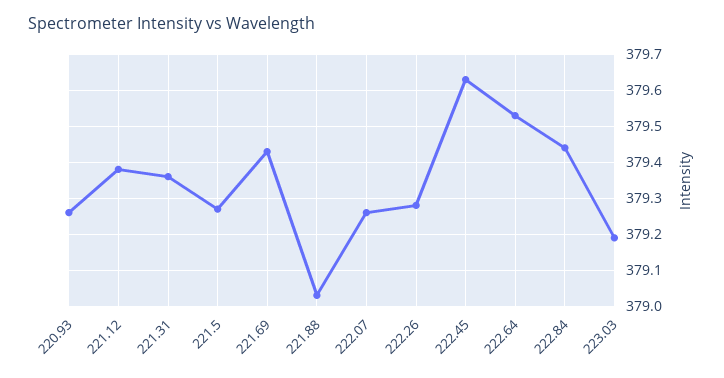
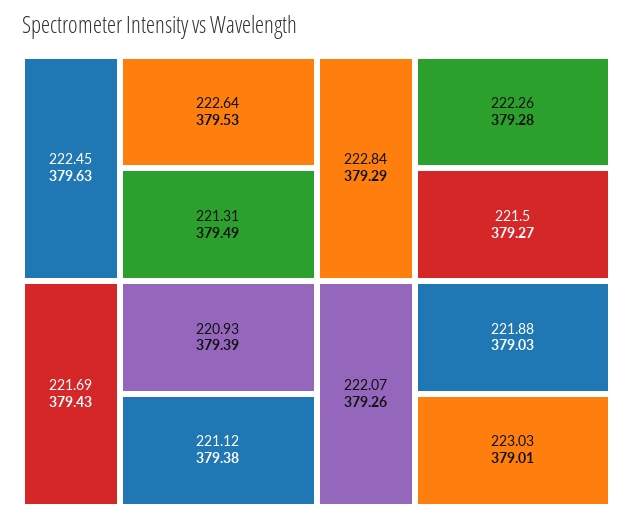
220.93: 379.25 -> 379.39
221.31: 379.35 -> 379.49
222.84: 379.45 -> 379.29
223.03: 379.2 -> 379.01

